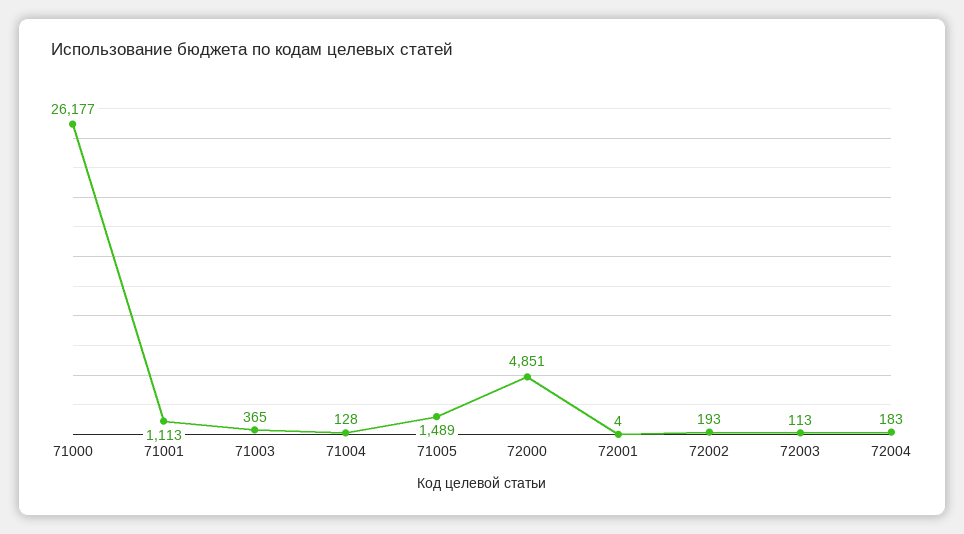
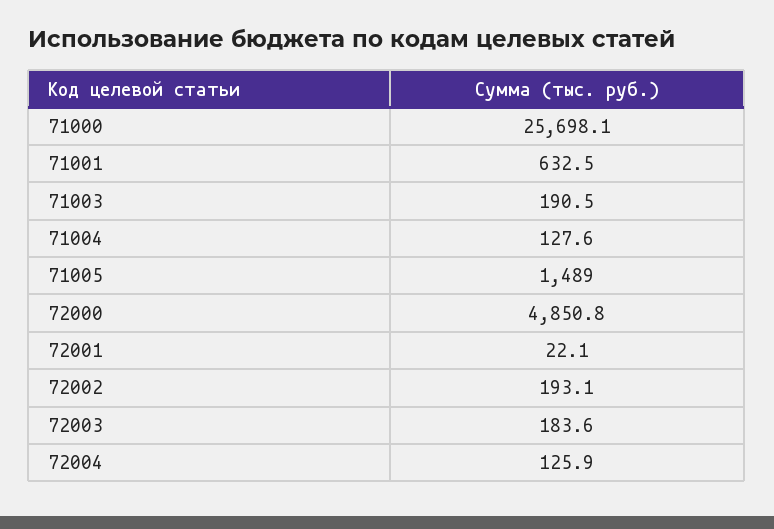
71000: 26177 -> 25698.1
71001: 1113 -> 632.5
71003: 365 -> 190.5
72001: 4 -> 22.1
72003: 113 -> 183.6
72004: 183 -> 125.9

